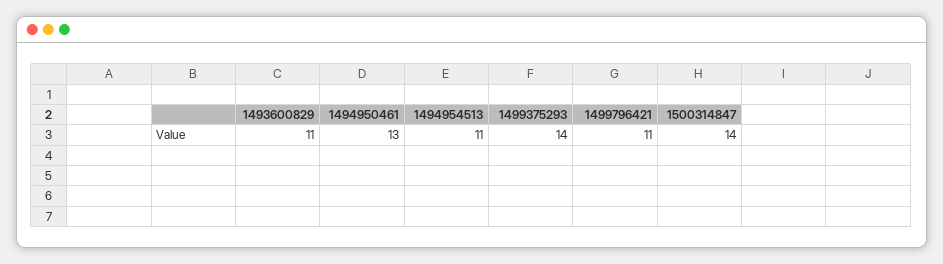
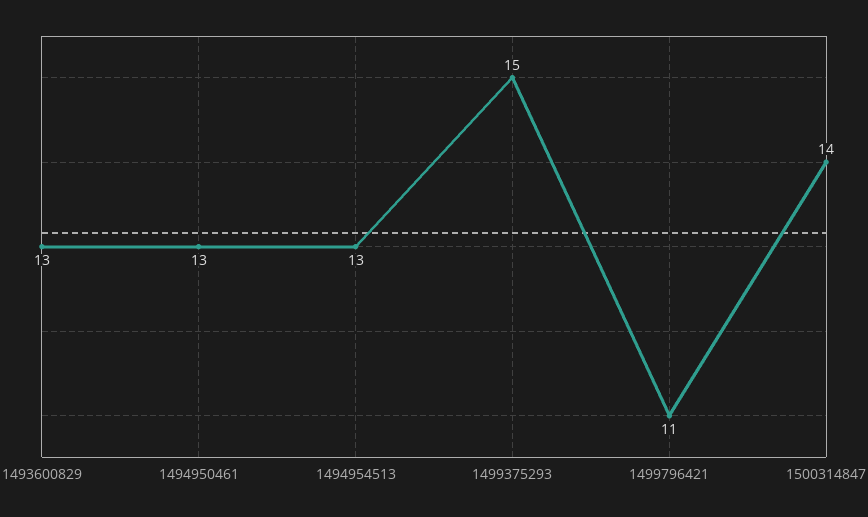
1493600829: 11 -> 13
1494954513: 11 -> 13
1499375293: 14 -> 15

